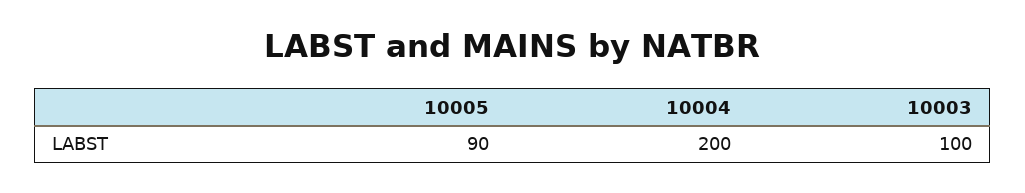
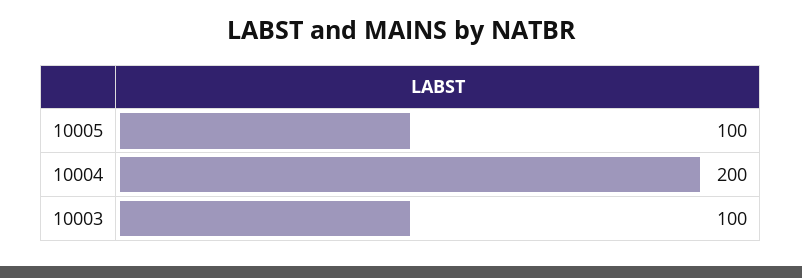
10005: 90 -> 100

